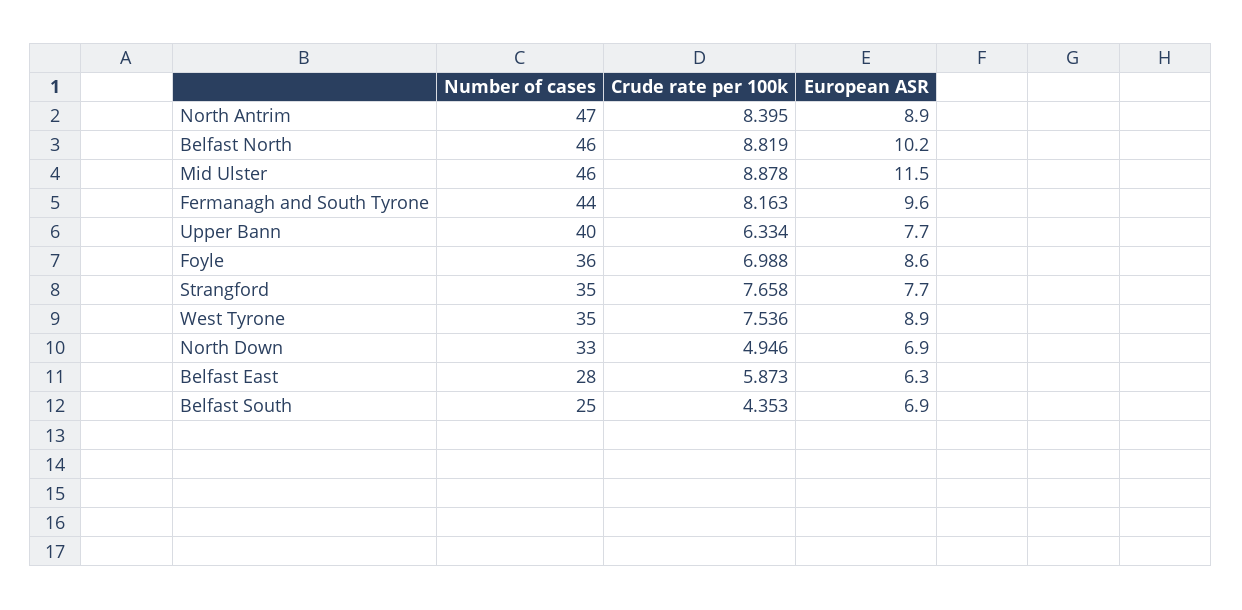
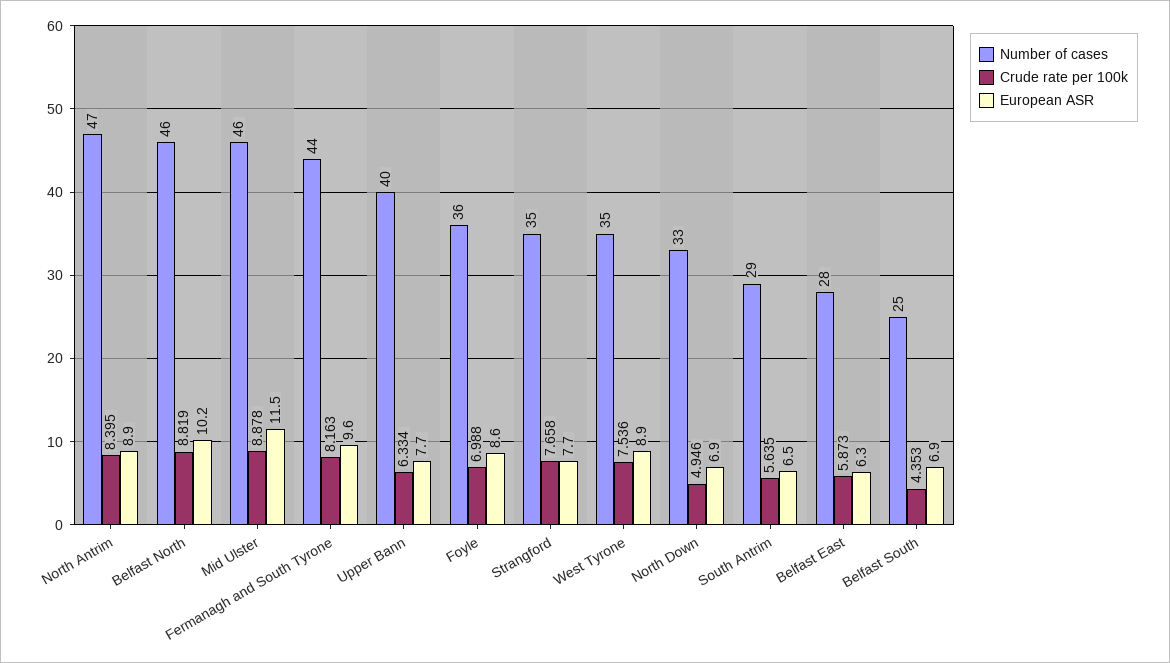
Number of cases, South Antrim: none -> 29
Crude rate per 100k, South Antrim: none -> 5.635
European ASR, South Antrim: none -> 6.5

